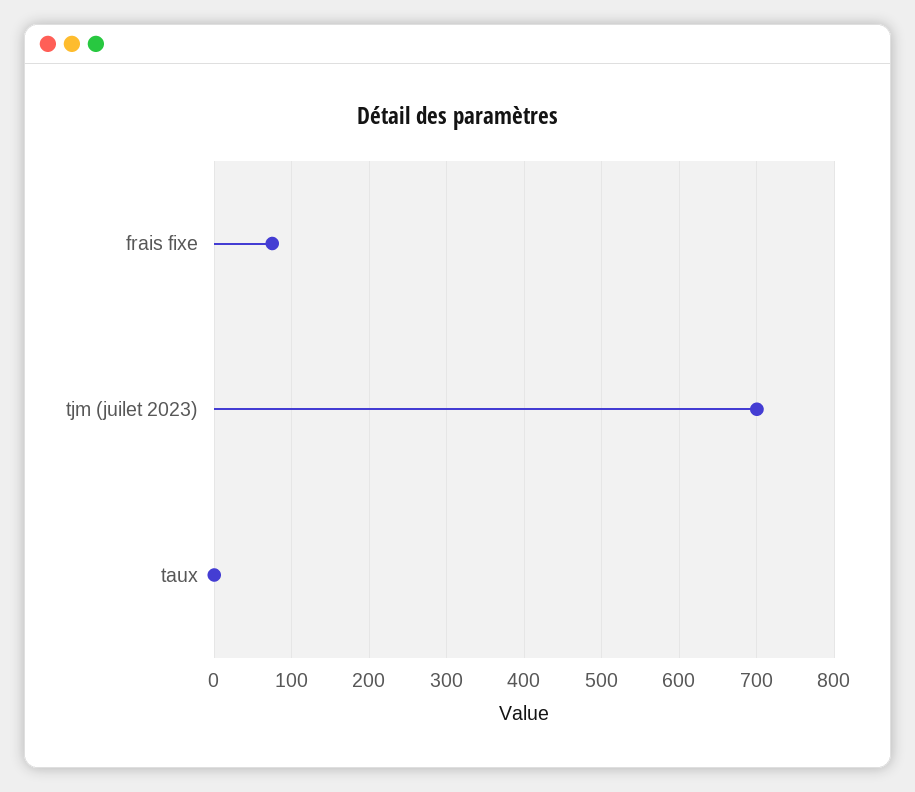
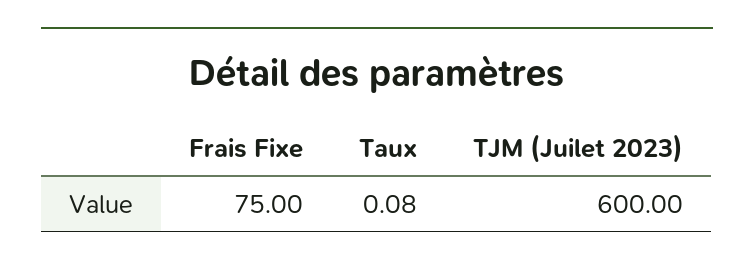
tjm (juilet 2023): 700 -> 600

